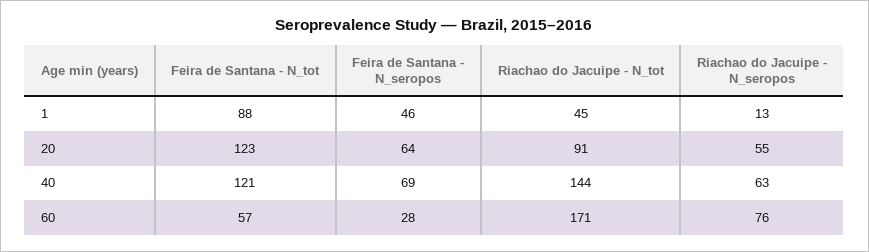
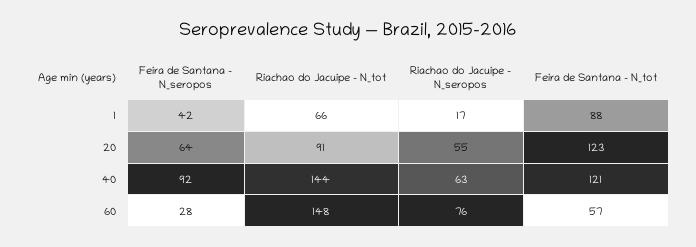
Feira de Santana - N_seropos, 1: 46 -> 42
Riachao do Jacuipe - N_tot, 1: 45 -> 66
Riachao do Jacuipe - N_seropos, 1: 13 -> 17
Feira de Santana - N_seropos, 40: 69 -> 92
Riachao do Jacuipe - N_tot, 60: 171 -> 148

